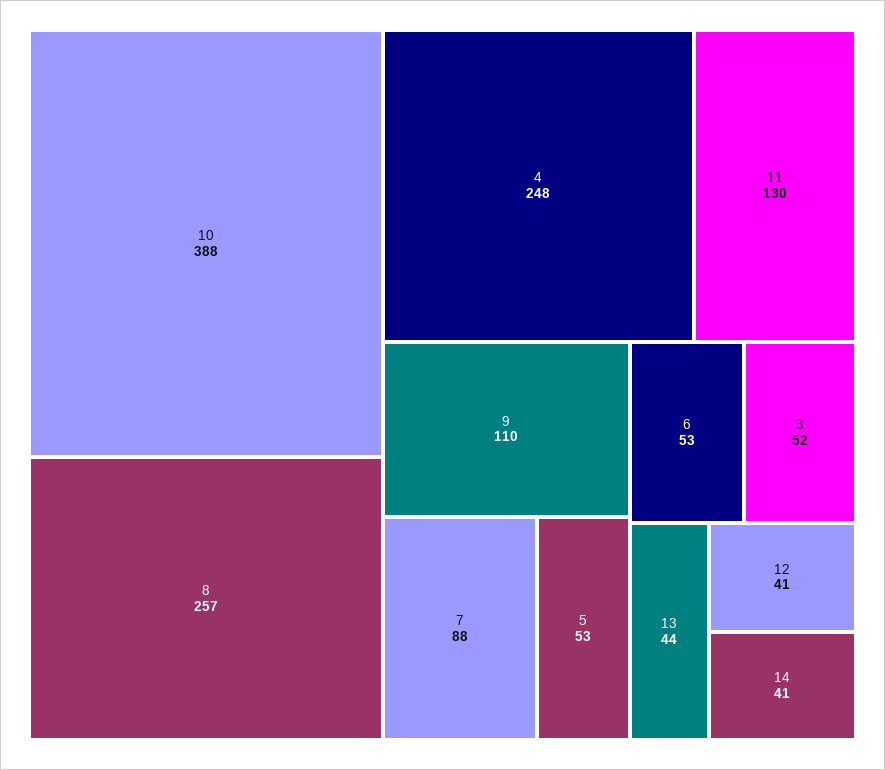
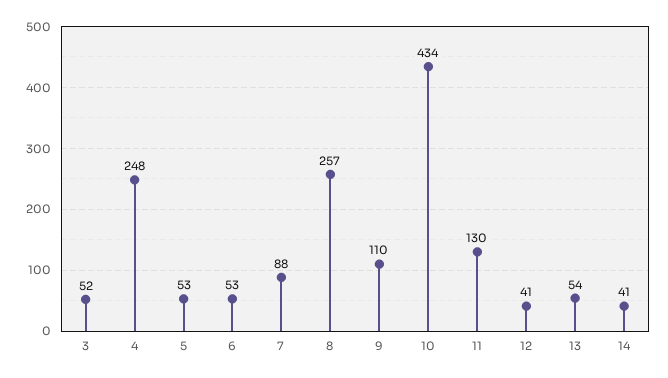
10: 388 -> 434
13: 44 -> 54

